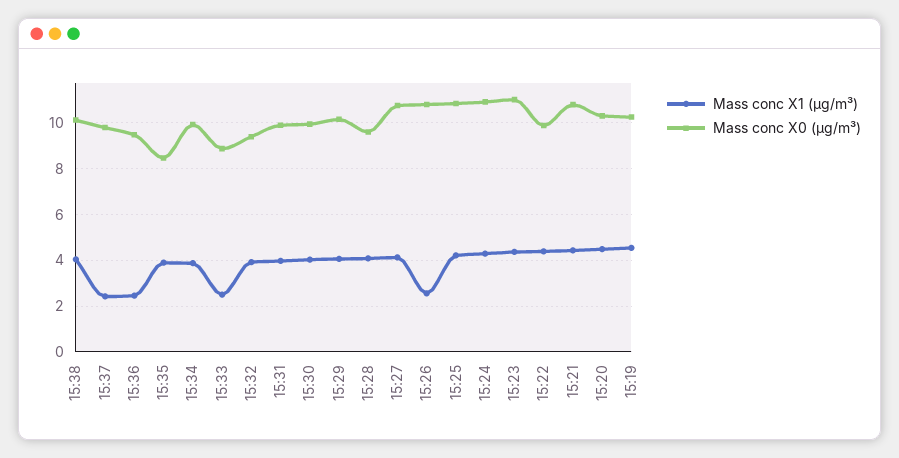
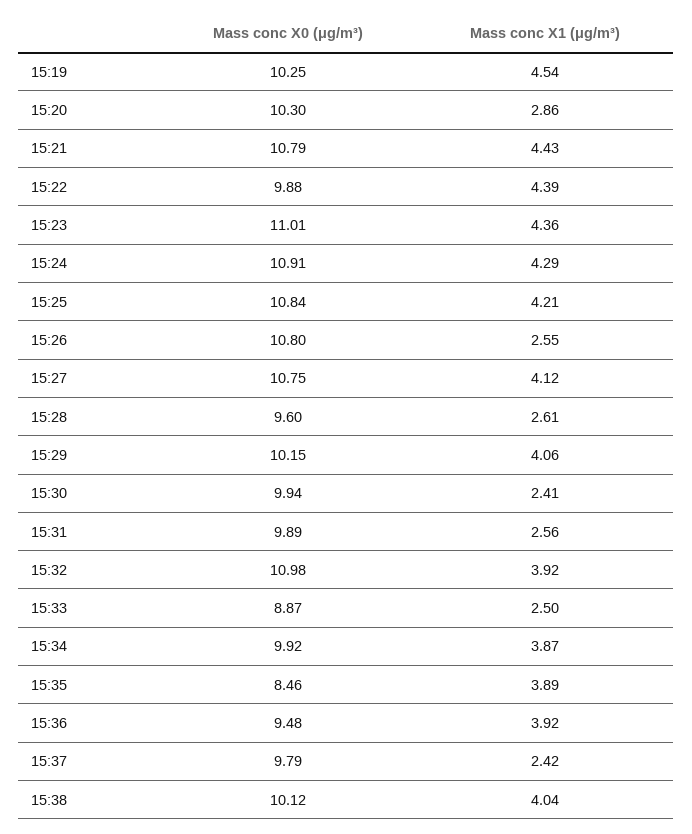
Mass conc X1 (μg/m³), 15:36: 2.5 -> 3.92
Mass conc X0 (μg/m³), 15:32: 9.5 -> 10.98
Mass conc X1 (μg/m³), 15:31: 4 -> 2.56
Mass conc X1 (μg/m³), 15:30: 4 -> 2.41
Mass conc X1 (μg/m³), 15:28: 4 -> 2.61
Mass conc X1 (μg/m³), 15:20: 4.5 -> 2.86

